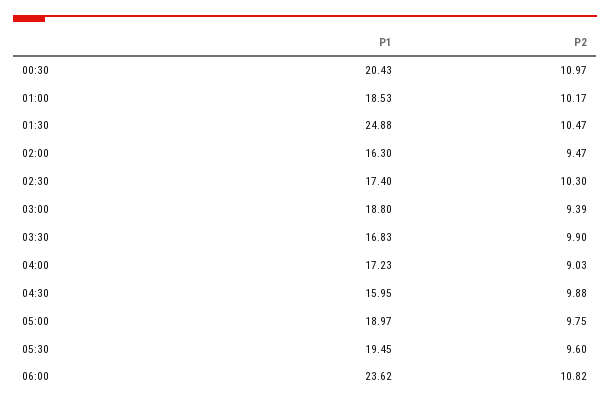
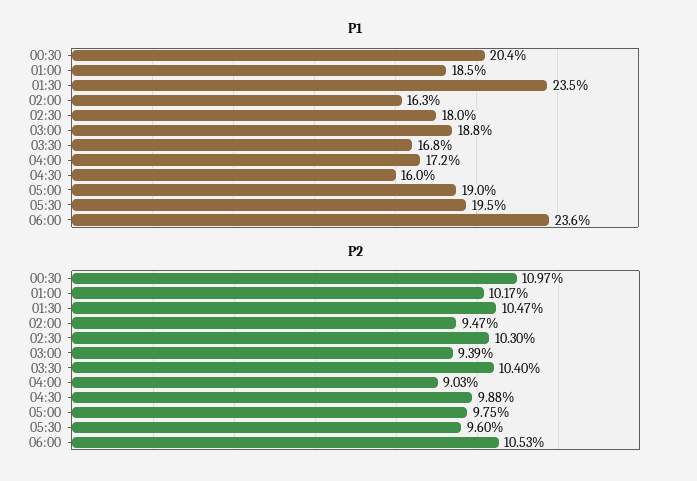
P1, 01:30: 24.88 -> 23.5
P1, 02:30: 17.4 -> 18
P2, 03:30: 9.9 -> 10.4
P2, 06:00: 10.82 -> 10.53

